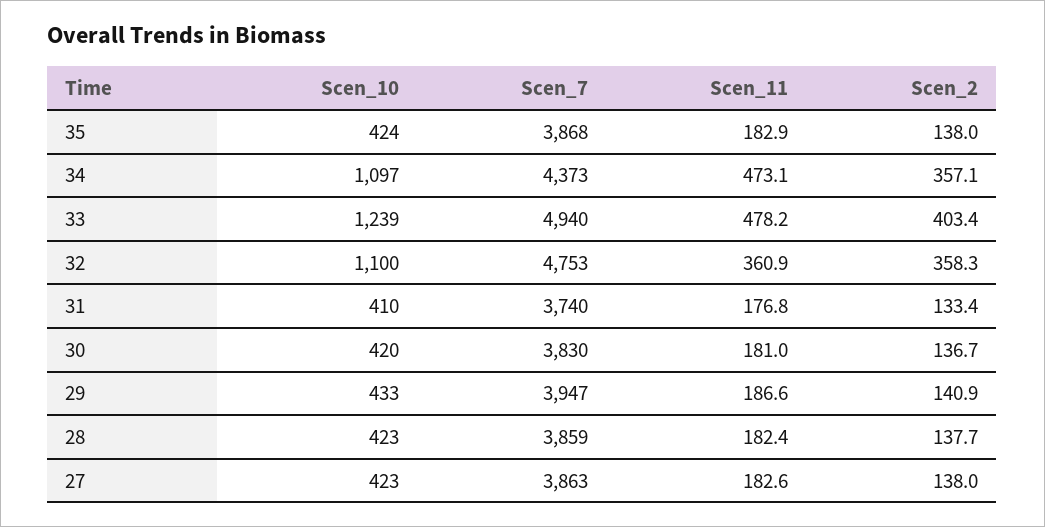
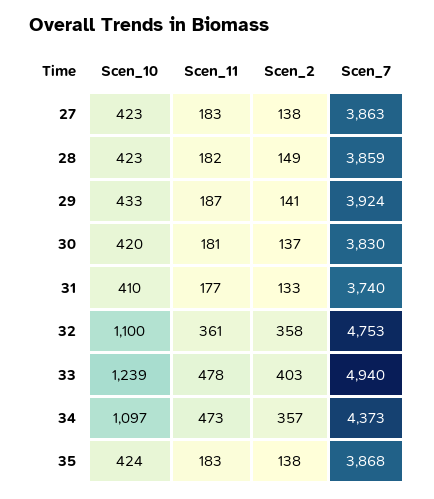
Scen_7, 29: 3947 -> 3924
Scen_2, 28: 137.7 -> 149

